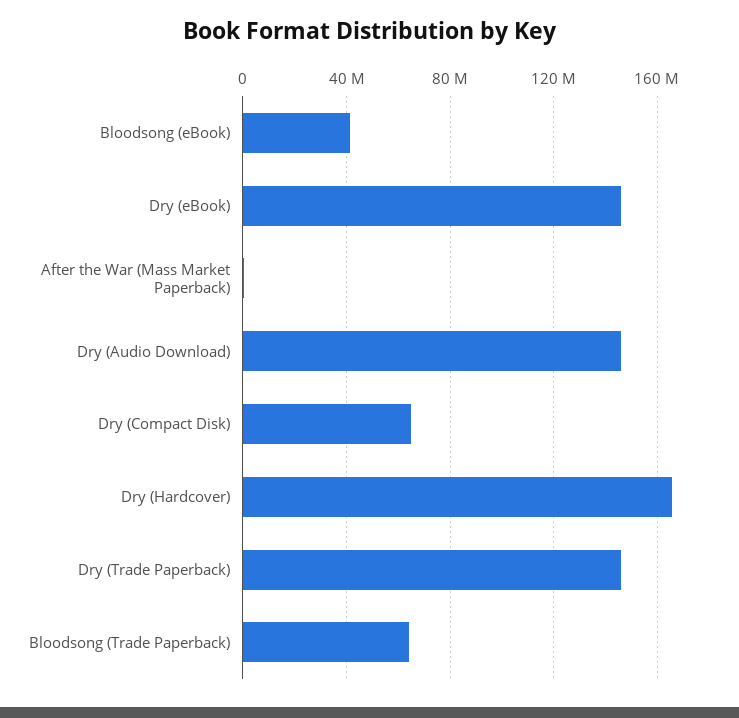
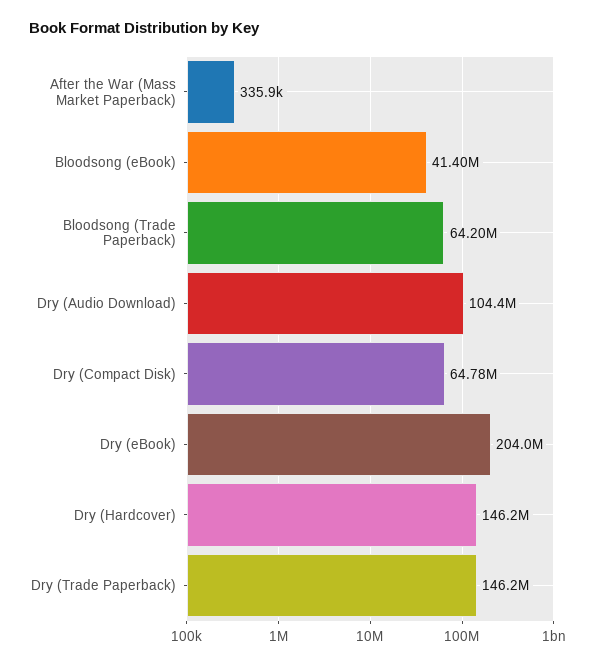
Dry (eBook): 145000000 -> 204000000
Dry (Audio Download): 145000000 -> 104400000
Dry (Hardcover): 165000000 -> 146200000

